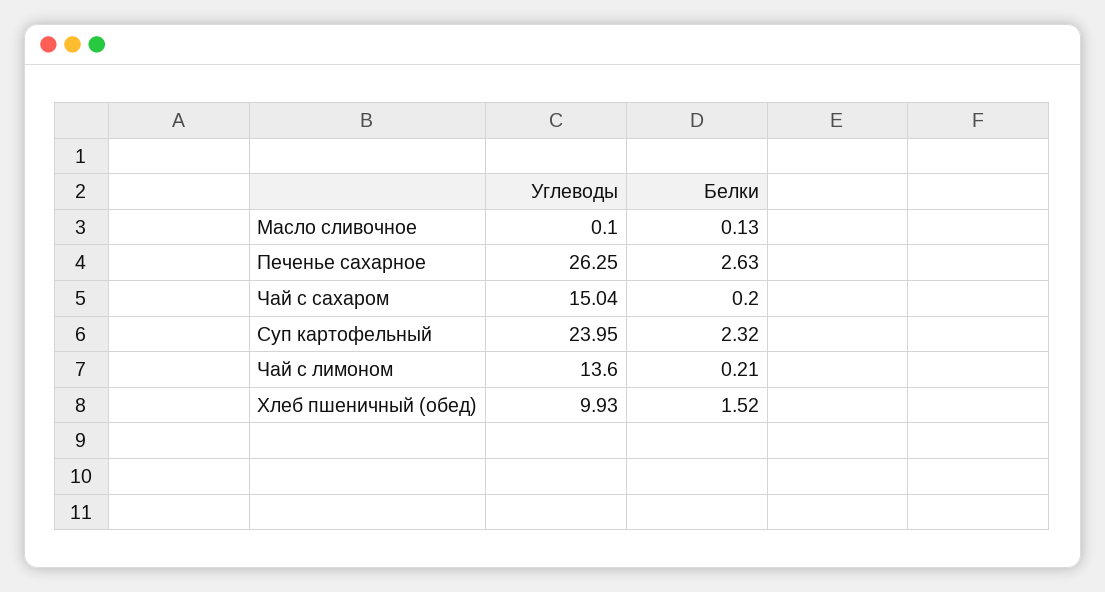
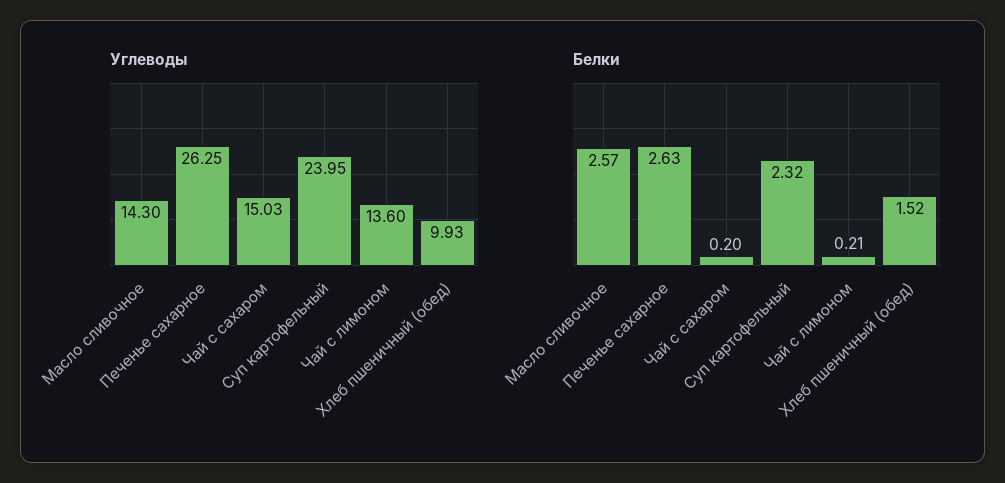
Углеводы, Масло сливочное: 0.1 -> 14.3
Белки, Масло сливочное: 0.13 -> 2.57
Углеводы, Чай с сахаром: 15.04 -> 15.03

